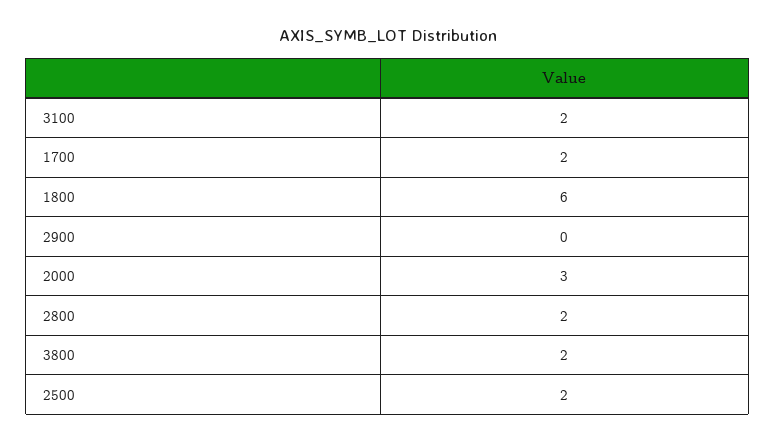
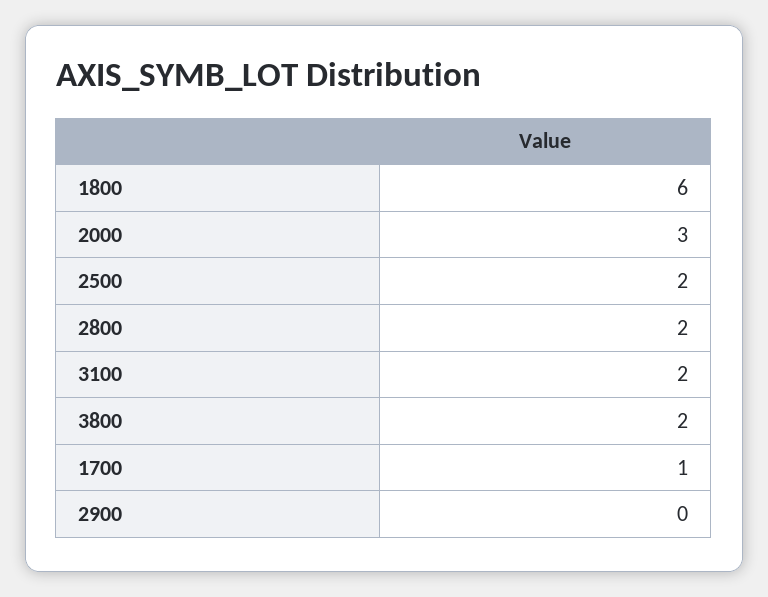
1700: 2 -> 1

